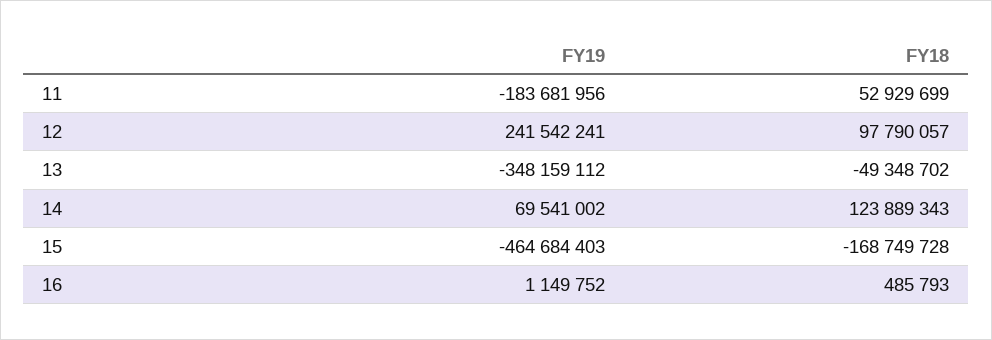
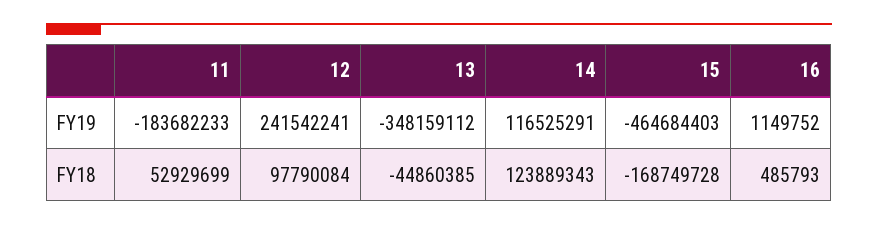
FY19, 11: -183681956 -> -183682233
FY18, 12: 97790057 -> 97790084
FY18, 13: -49348702 -> -44860385
FY19, 14: 69541002 -> 116525291

